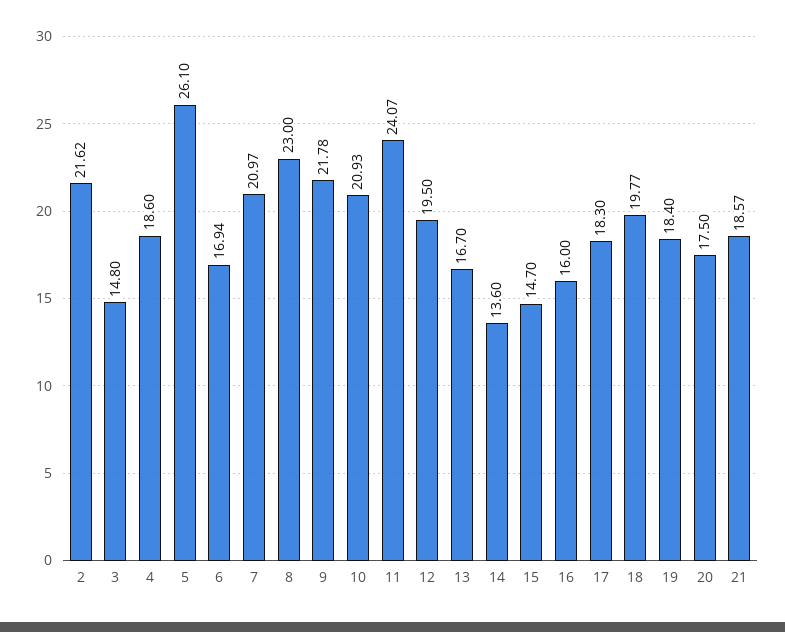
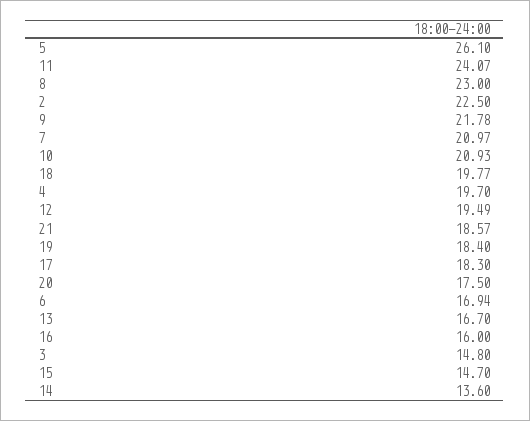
2: 21.62 -> 22.5
4: 18.6 -> 19.7
12: 19.5 -> 19.49

